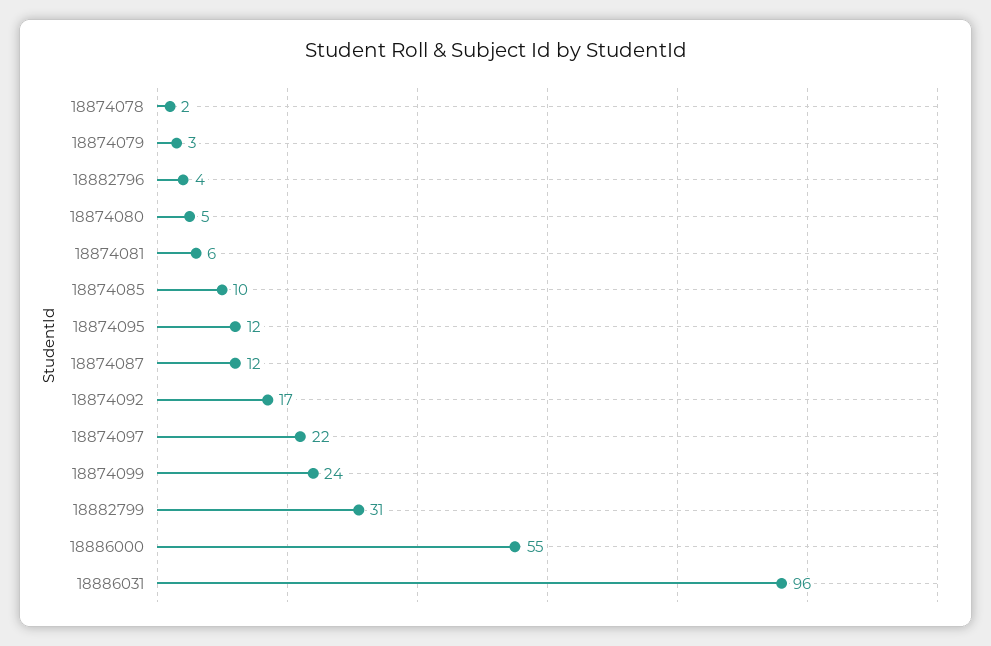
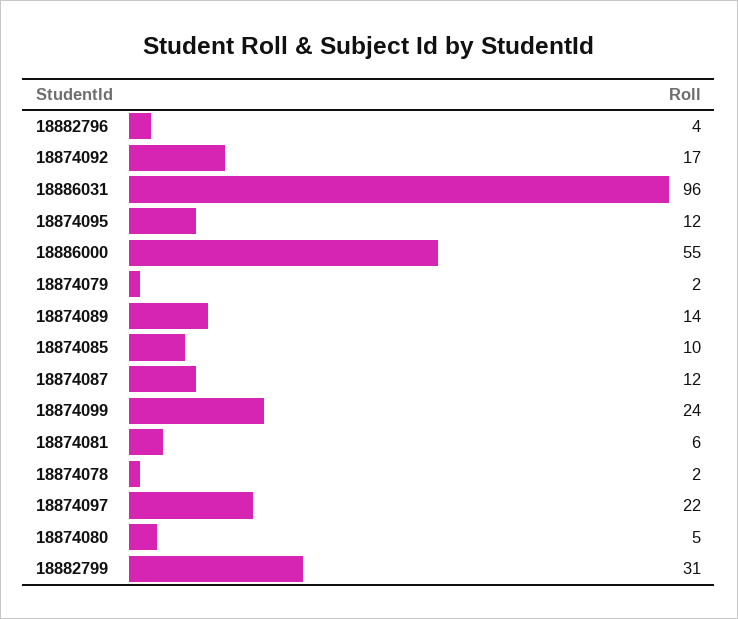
18874079: 3 -> 2
18874089: none -> 14

